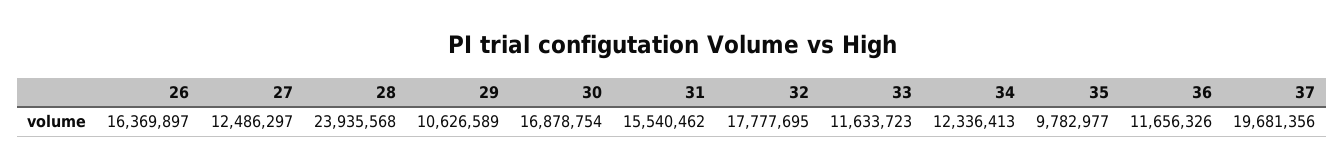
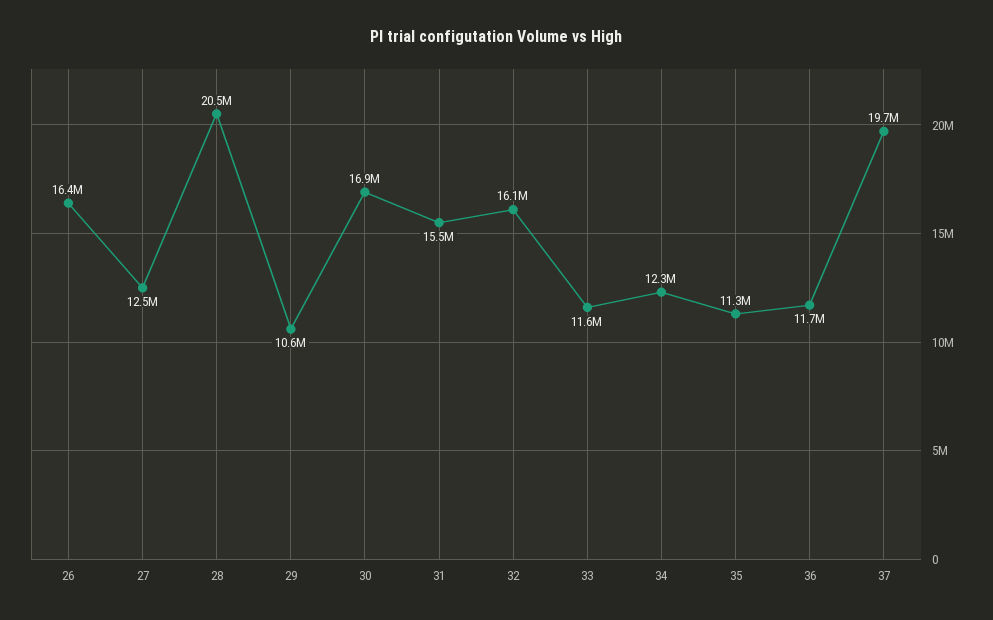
28: 23935568 -> 20500000
32: 17777695 -> 16100000
35: 9782977 -> 11300000

